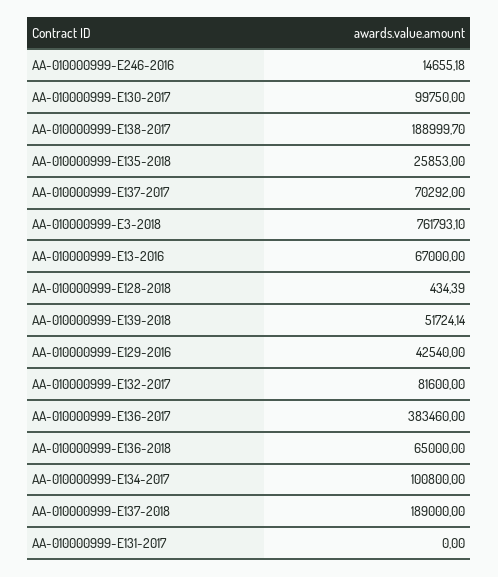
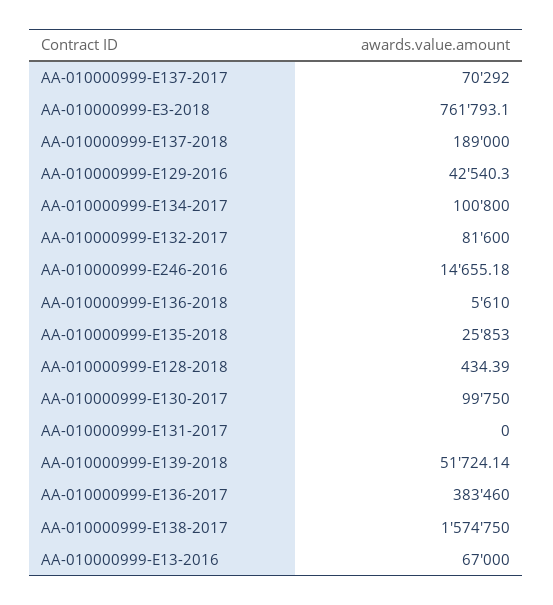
AA-010000999-E138-2017: 188999.7 -> 1574750
AA-010000999-E129-2016: 42540 -> 42540.3
AA-010000999-E136-2018: 65000 -> 5610

